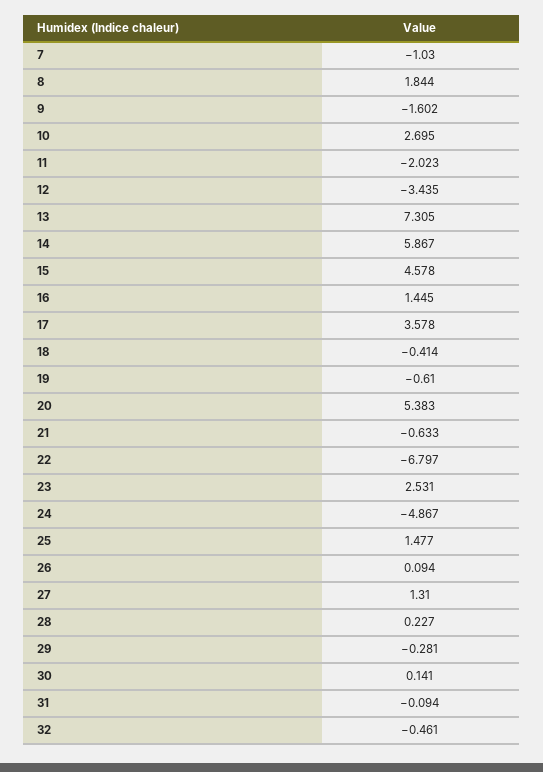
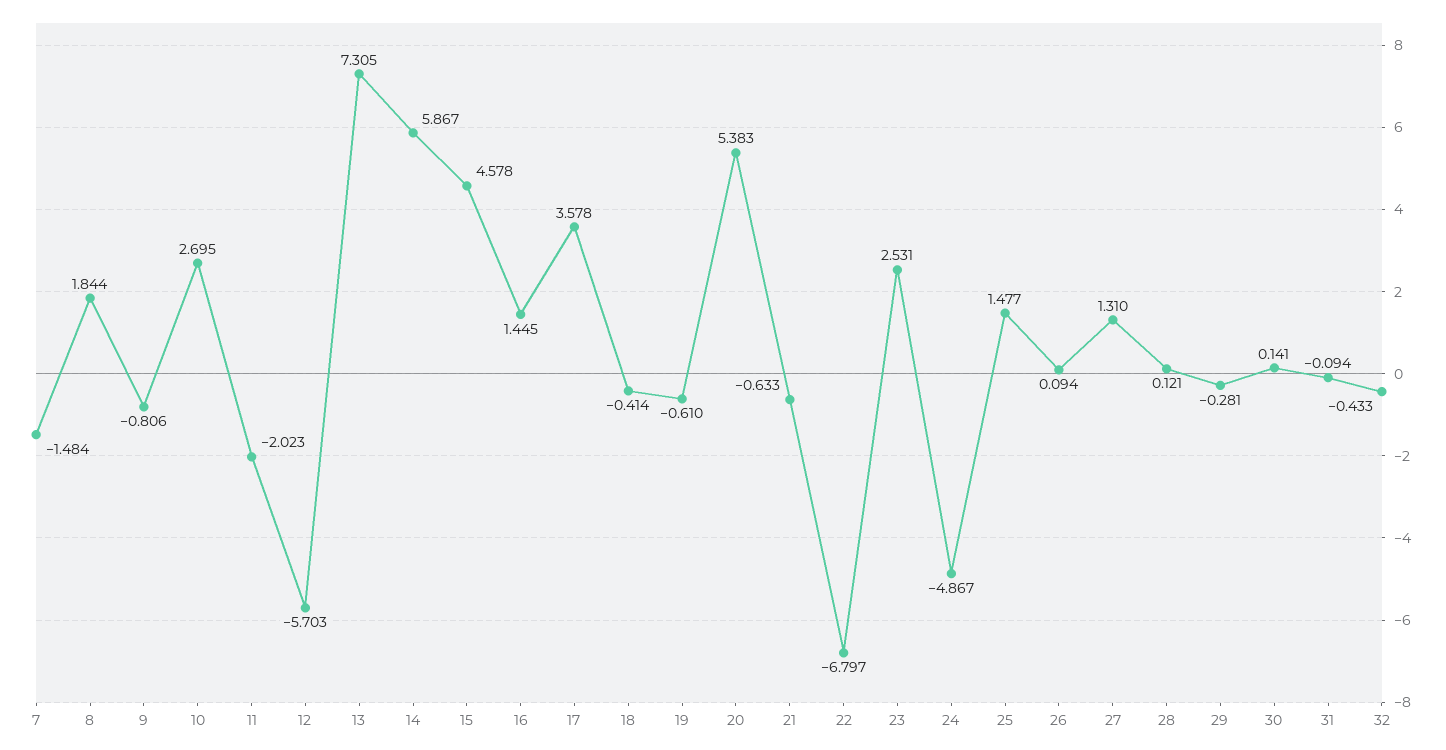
7: -1.03 -> -1.484
9: -1.602 -> -0.806
12: -3.435 -> -5.703
28: 0.227 -> 0.121
32: -0.461 -> -0.433

